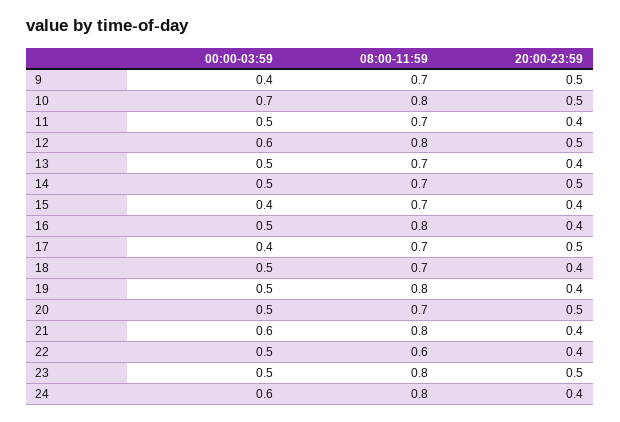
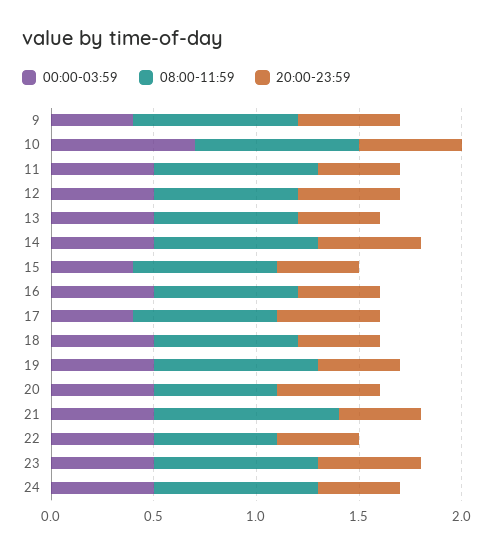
08:00-11:59, 9: 0.7 -> 0.8
08:00-11:59, 11: 0.7 -> 0.8
00:00-03:59, 12: 0.6 -> 0.5
08:00-11:59, 12: 0.8 -> 0.7
08:00-11:59, 14: 0.7 -> 0.8
08:00-11:59, 16: 0.8 -> 0.7
08:00-11:59, 20: 0.7 -> 0.6
00:00-03:59, 21: 0.6 -> 0.5
08:00-11:59, 21: 0.8 -> 0.9
00:00-03:59, 24: 0.6 -> 0.5

